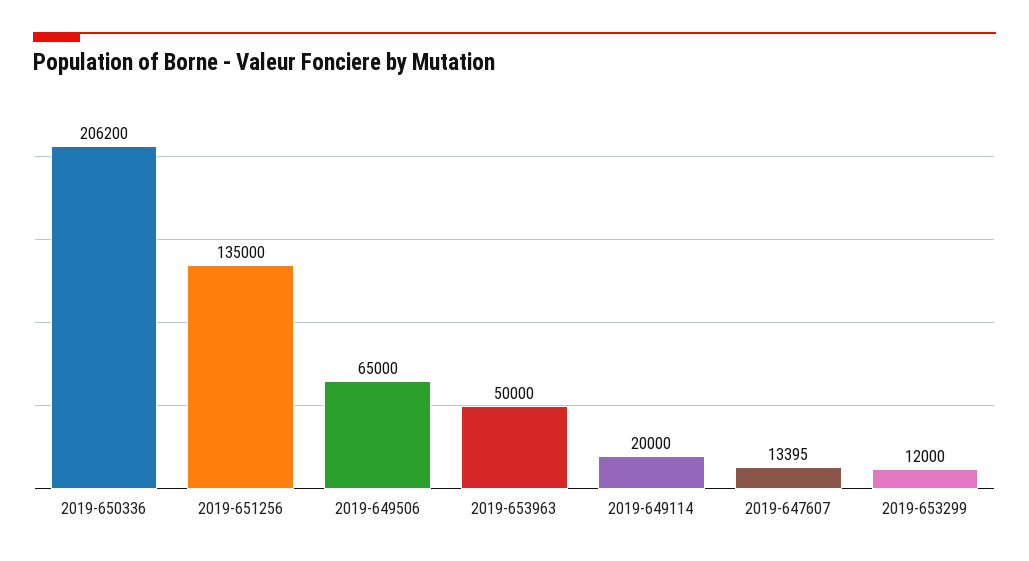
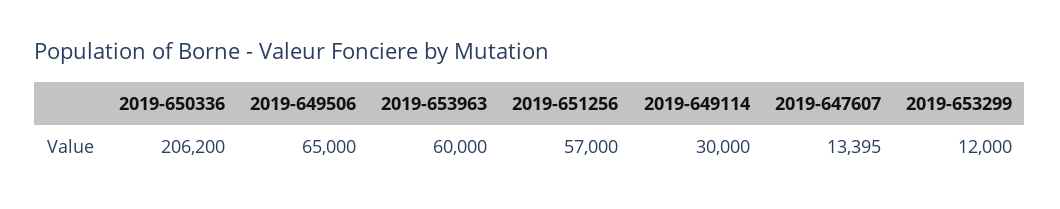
2019-651256: 135000 -> 57000
2019-653963: 50000 -> 60000
2019-649114: 20000 -> 30000

